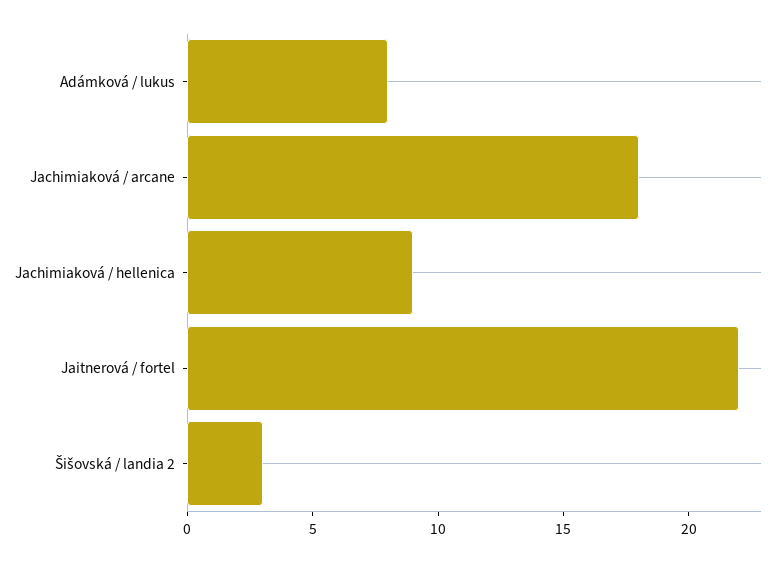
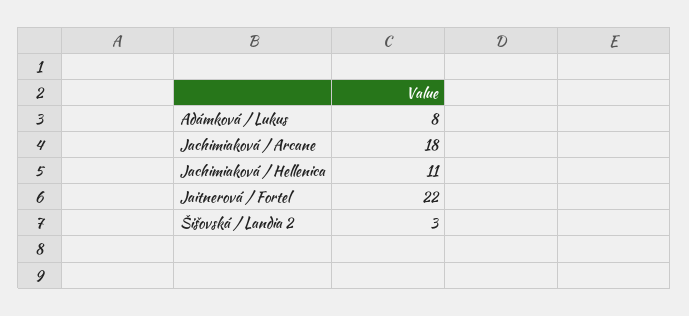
Jachimiaková / hellenica: 9 -> 11

